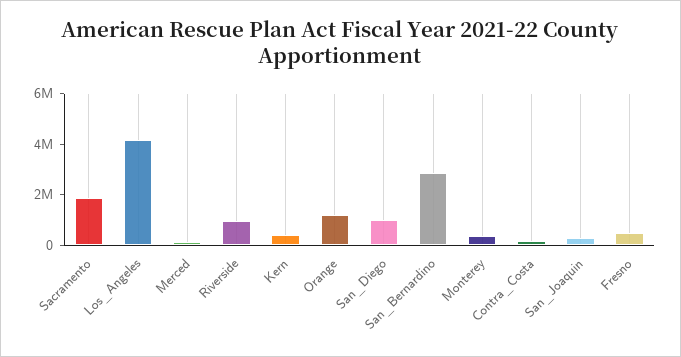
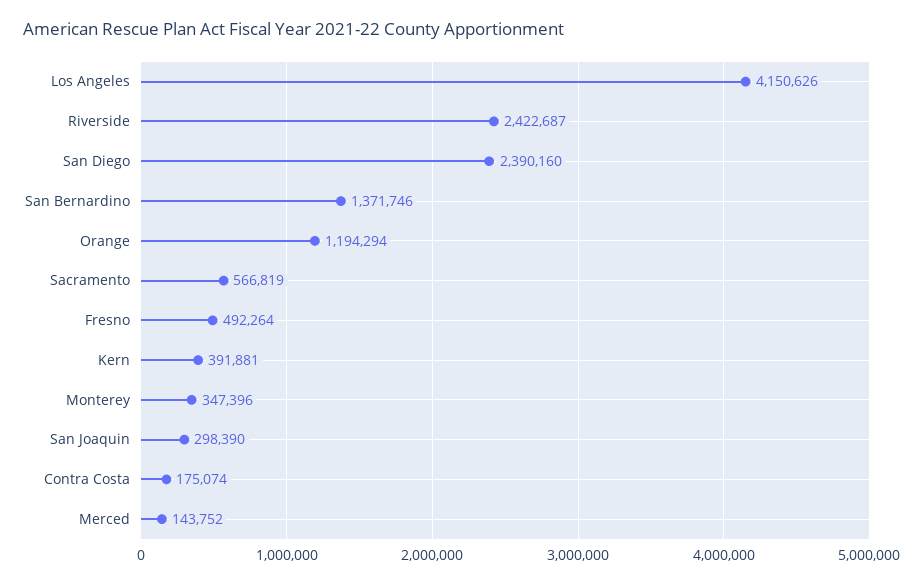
Sacramento: 2000000 -> 566819
Riverside: 1000000 -> 2422687
San_Diego: 1000000 -> 2390160
San_Bernardino: 3000000 -> 1371746

